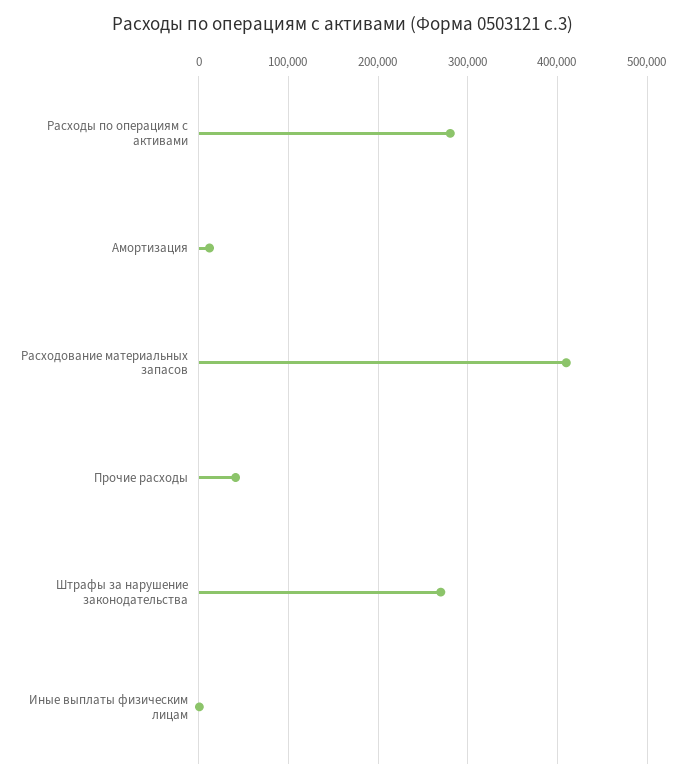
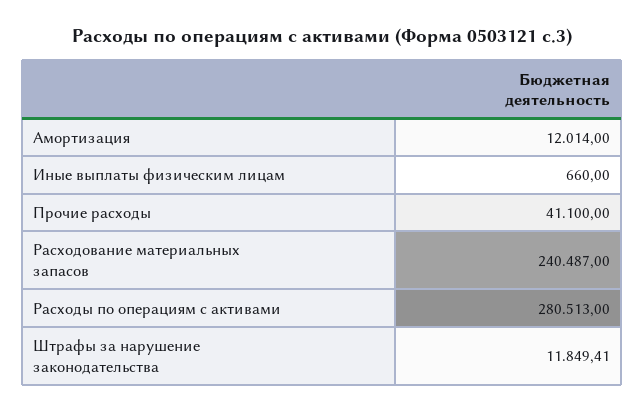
Расходование материальных запасов: 410000 -> 240487
Штрафы за нарушение законодательства: 270000 -> 11849.41

